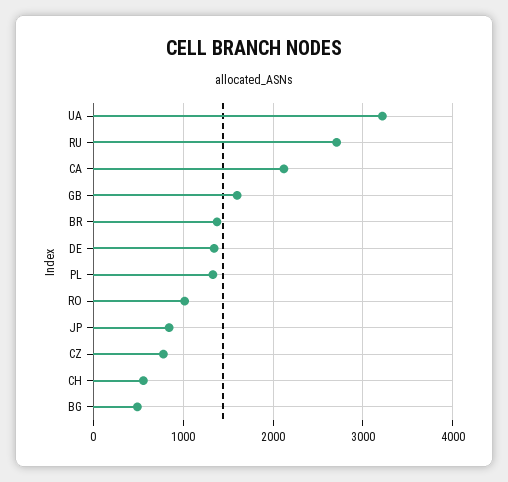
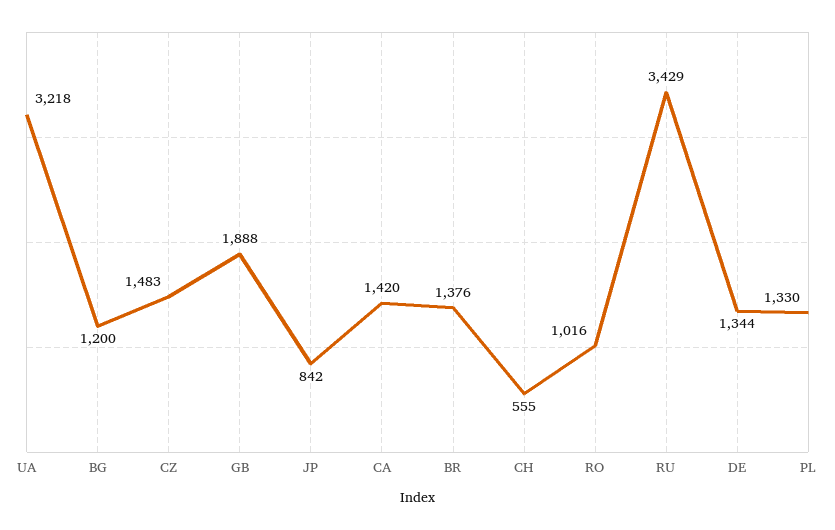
RU: 2700 -> 3429
CA: 2100 -> 1420
GB: 1600 -> 1888
CZ: 800 -> 1483
BG: 500 -> 1200

